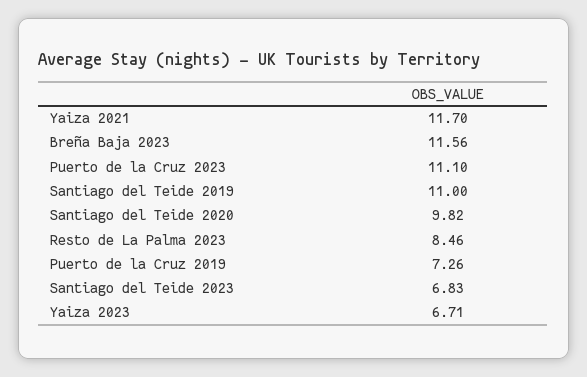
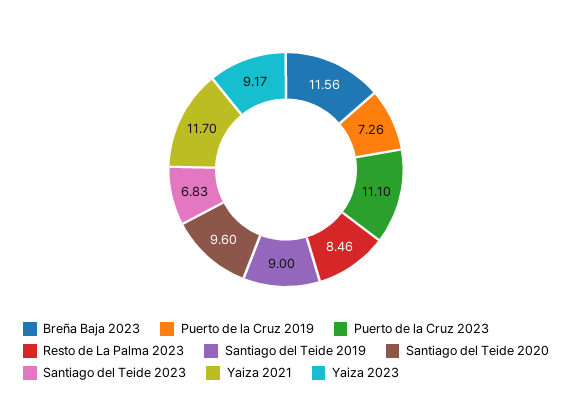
Santiago del Teide 2019: 11 -> 9
Santiago del Teide 2020: 9.82 -> 9.6
Yaiza 2023: 6.71 -> 9.17

